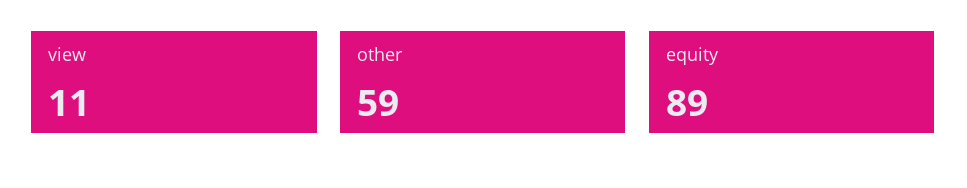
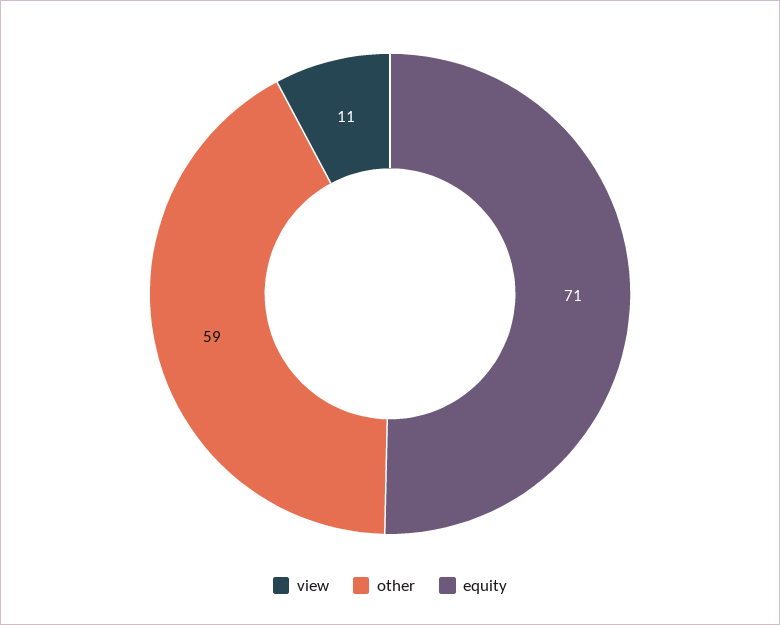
equity: 89 -> 71

